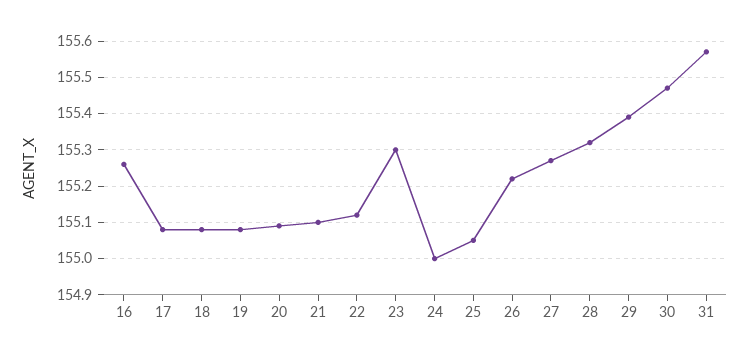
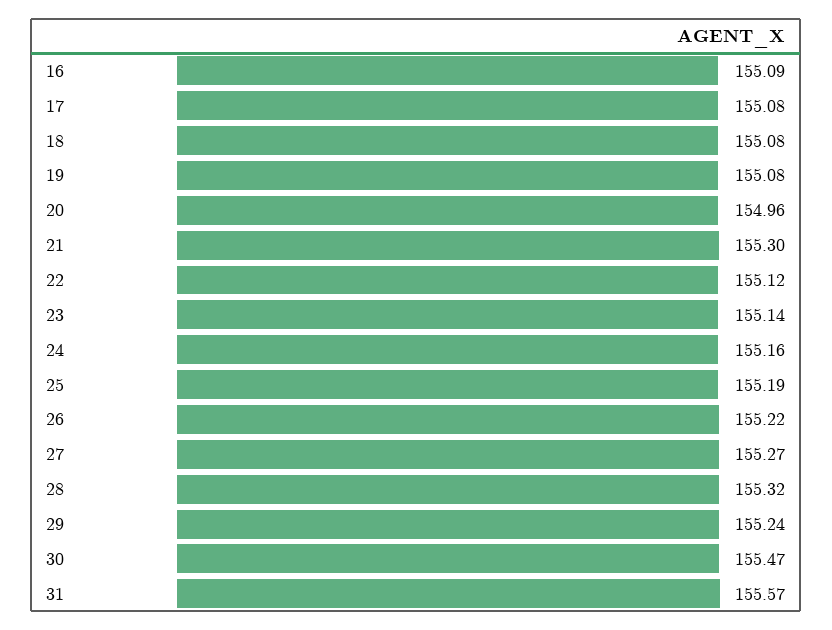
16: 155.25 -> 155.09
20: 155.1 -> 154.96
21: 155.1 -> 155.3
23: 155.3 -> 155.14
24: 155 -> 155.16
25: 155.05 -> 155.19
29: 155.4 -> 155.24

